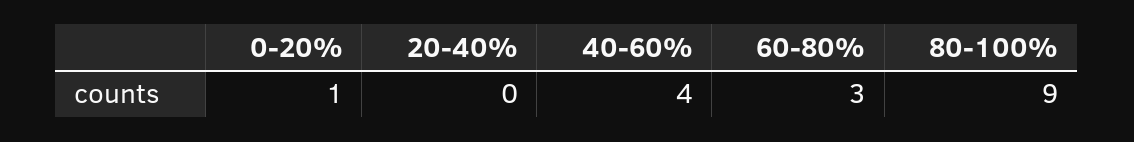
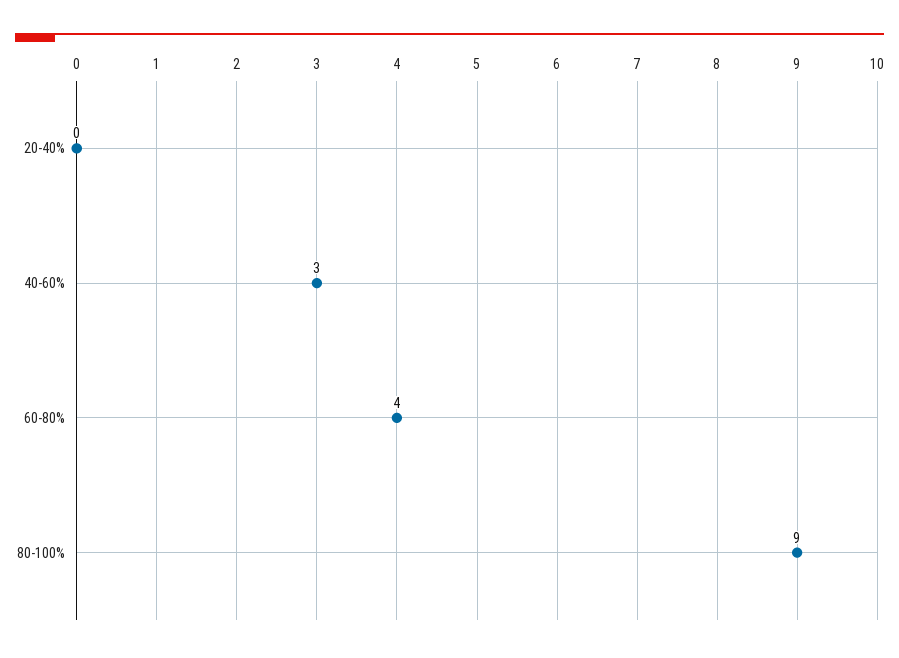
0-20%: 1 -> none
40-60%: 4 -> 3
60-80%: 3 -> 4

